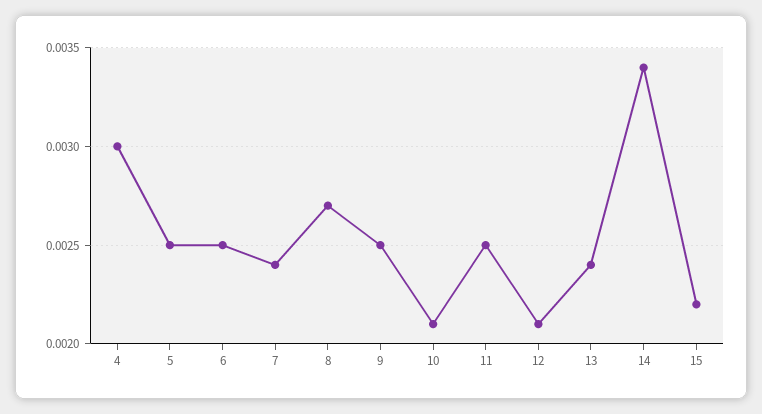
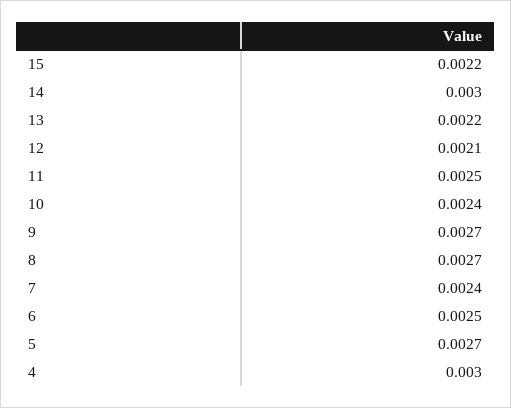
5: 0.0025 -> 0.0027
9: 0.0025 -> 0.0027
10: 0.0021 -> 0.0024
13: 0.0024 -> 0.0022
14: 0.0034 -> 0.003

